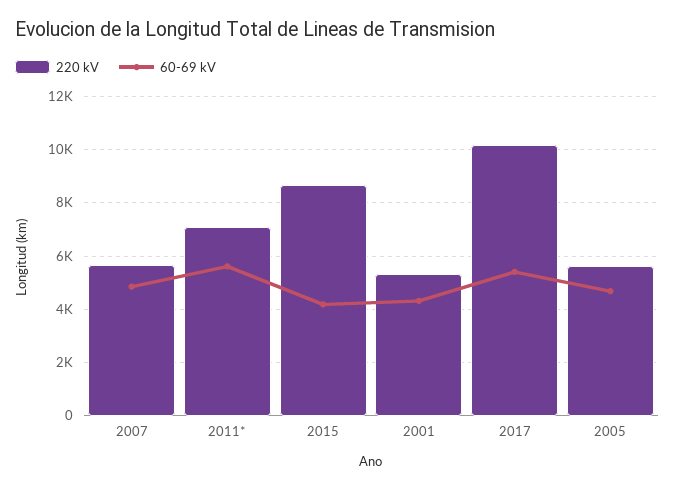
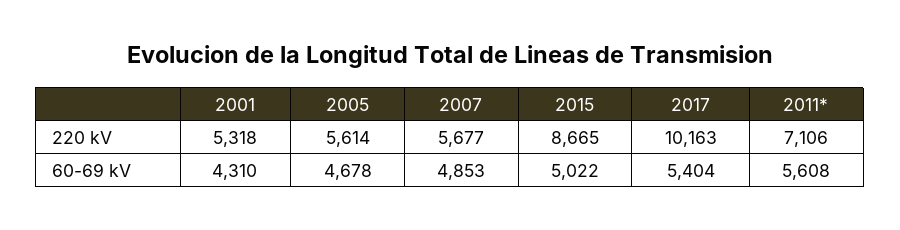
60-69 kV, 2015: 4250 -> 5022

